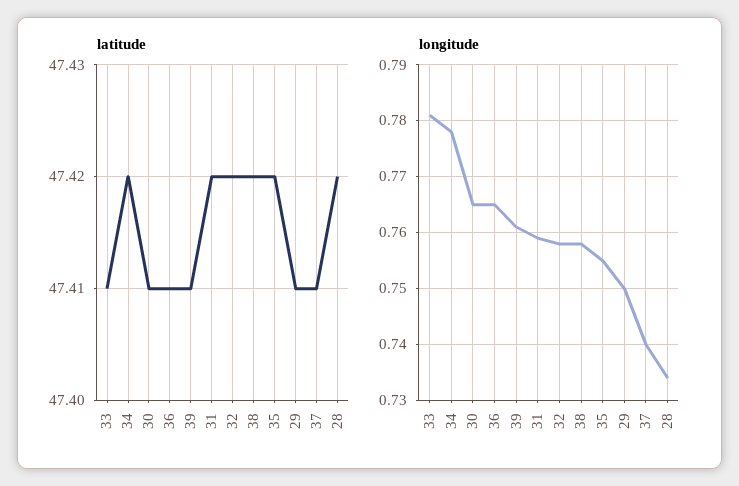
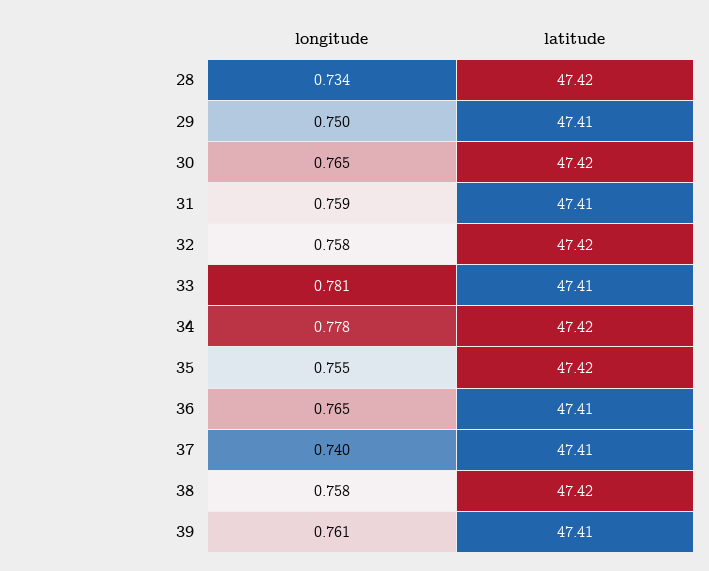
latitude, 30: 47.41 -> 47.42
latitude, 31: 47.42 -> 47.41

